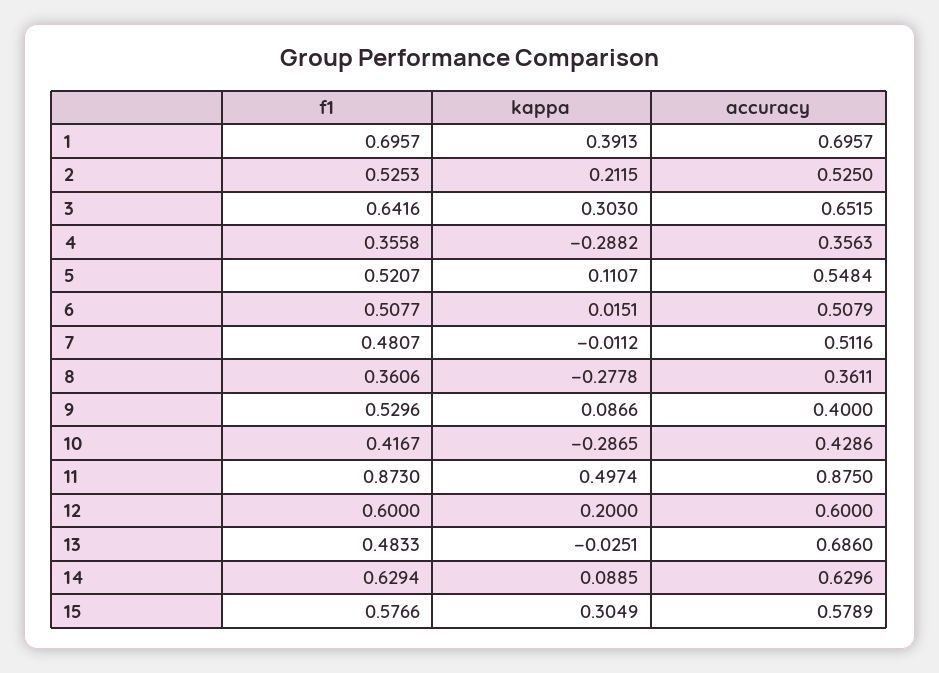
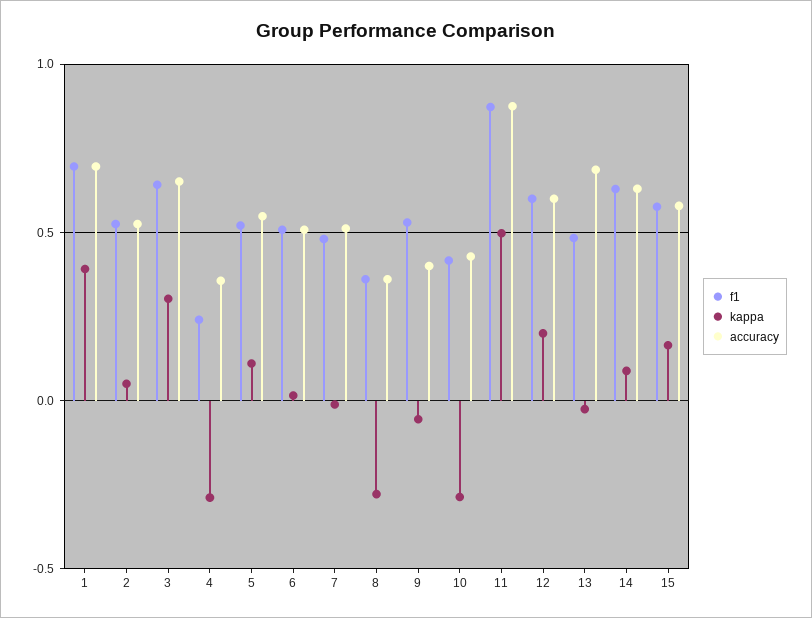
kappa, 2: 0.2115 -> 0.05
f1, 4: 0.3558 -> 0.25
kappa, 9: 0.0866 -> -0.05
kappa, 15: 0.3049 -> 0.15

